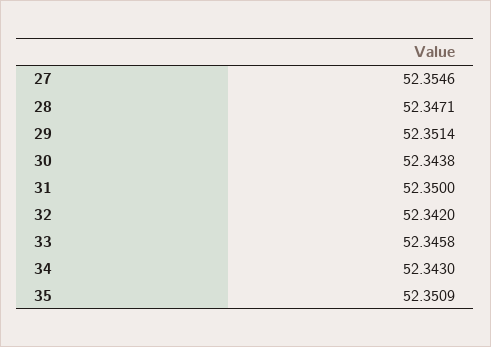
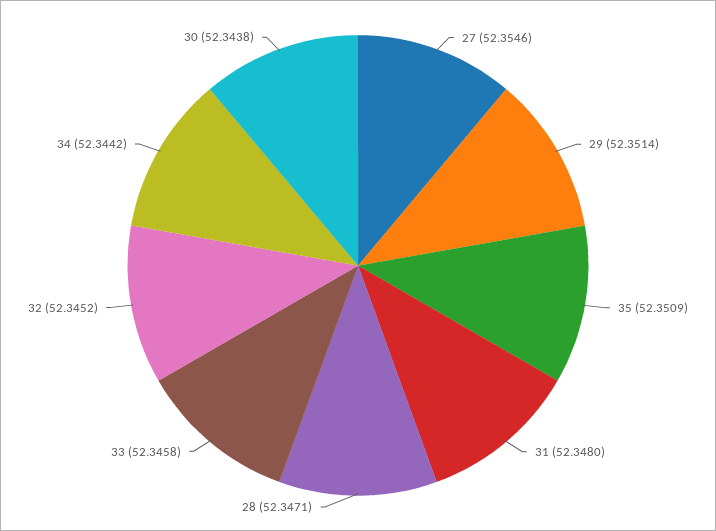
31: 52.35 -> 52.348
32: 52.342 -> 52.3452
34: 52.343 -> 52.3442

